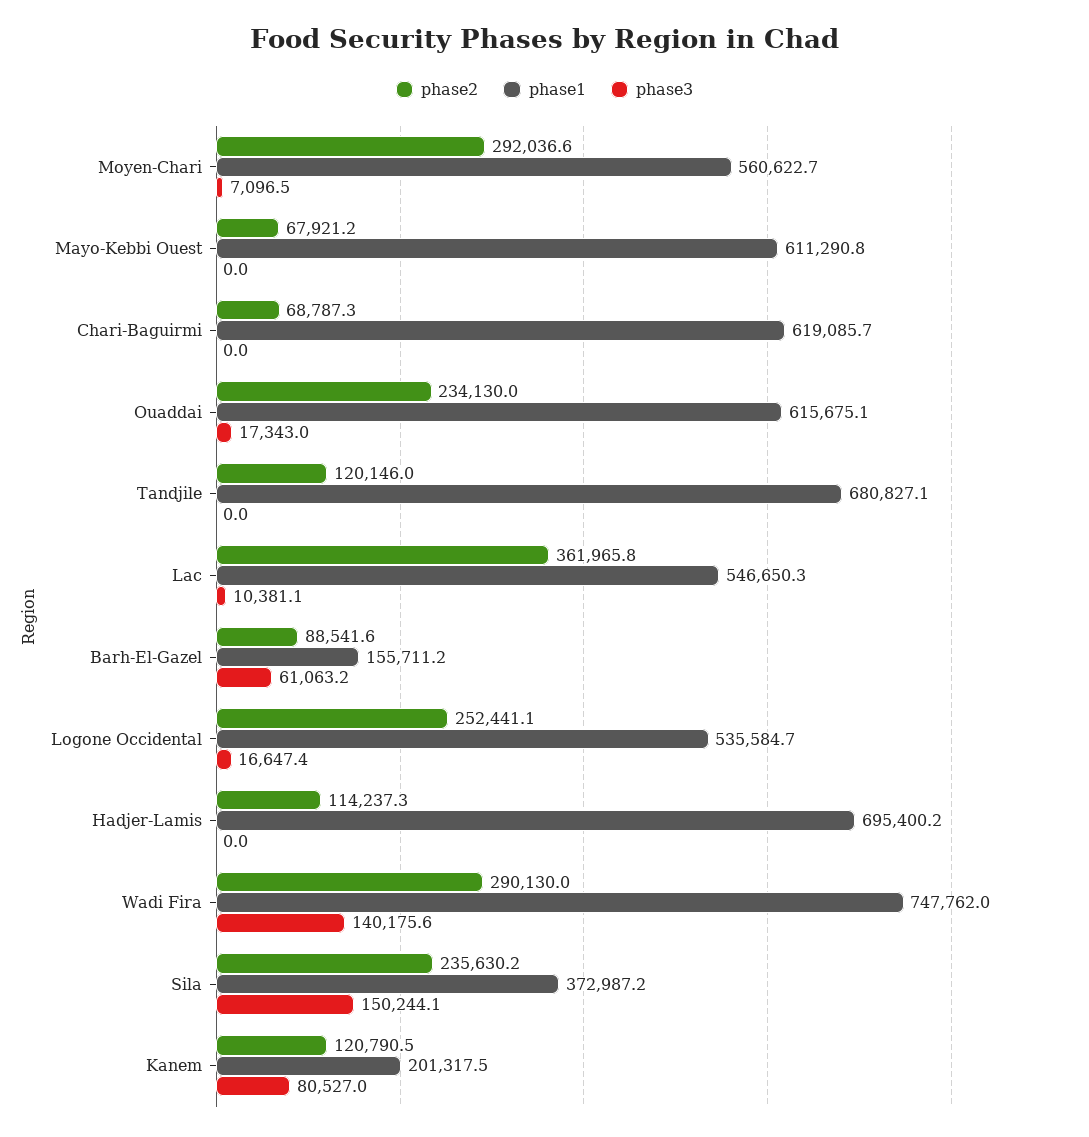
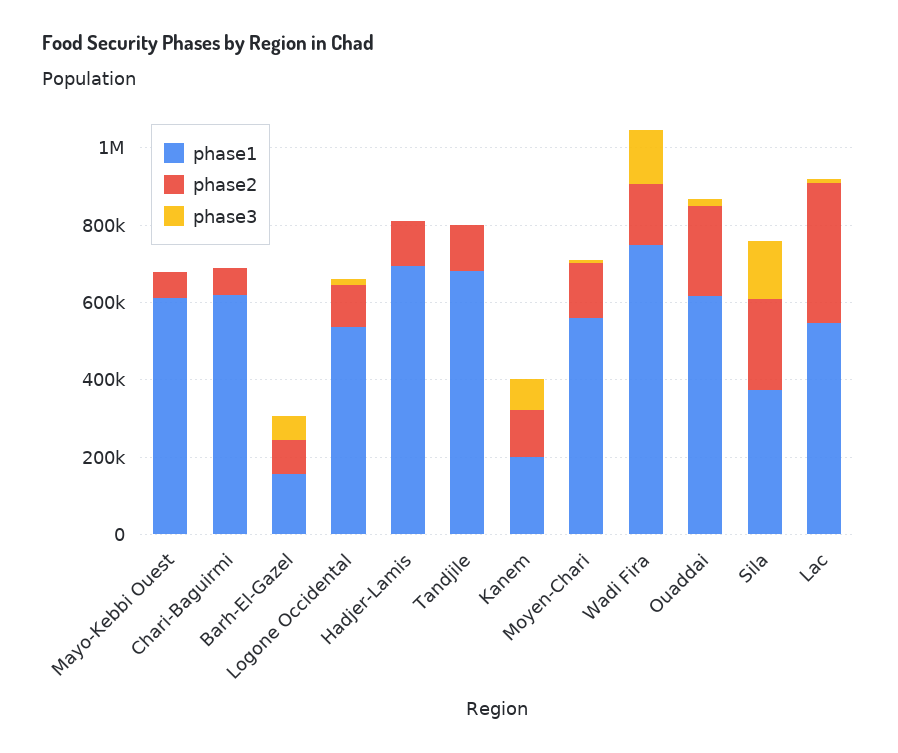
phase2, Moyen-Chari: 292036.6 -> 150000
phase2, Logone Occidental: 252441.1 -> 100000
phase2, Wadi Fira: 290130 -> 150000

